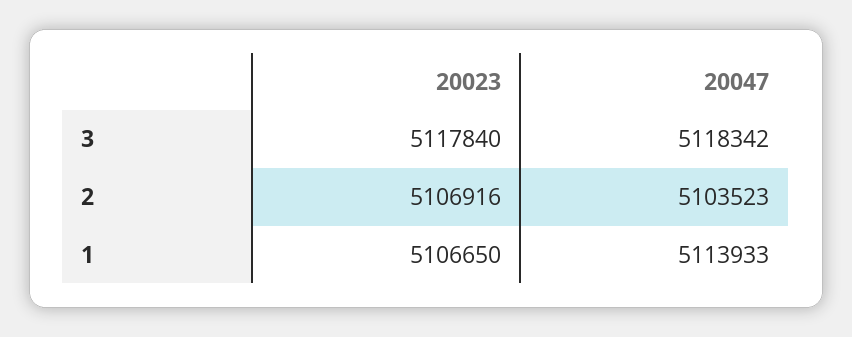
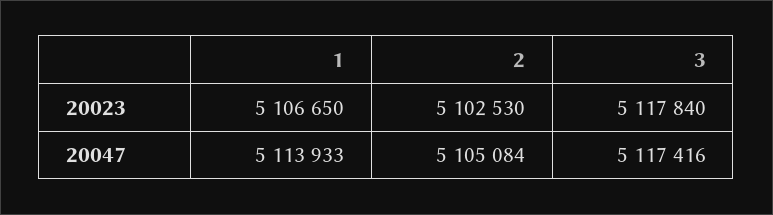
20047, 3: 5118342 -> 5117416
20023, 2: 5106916 -> 5102530
20047, 2: 5103523 -> 5105084

